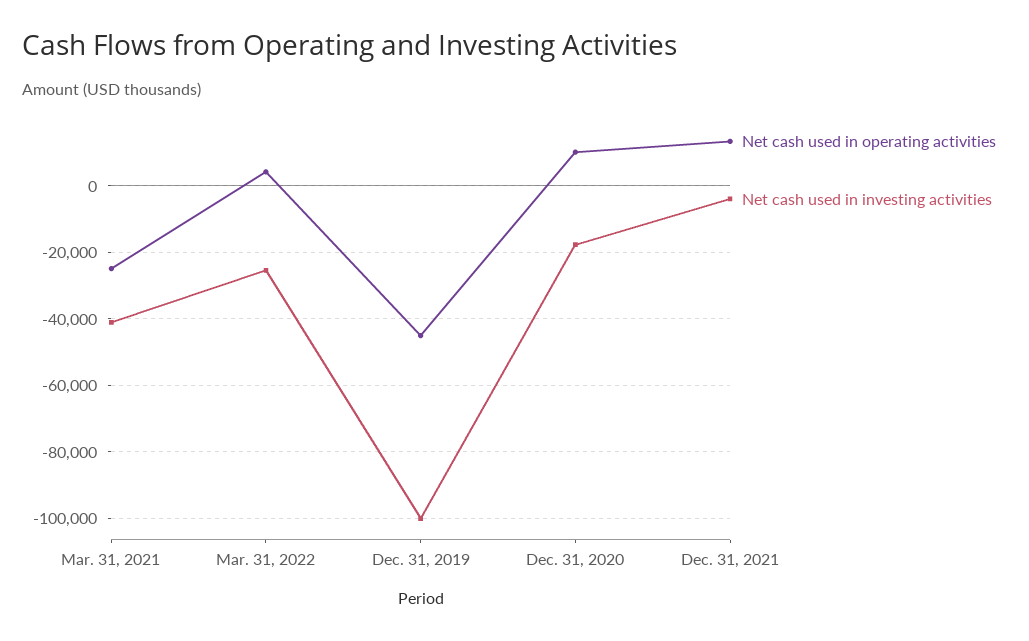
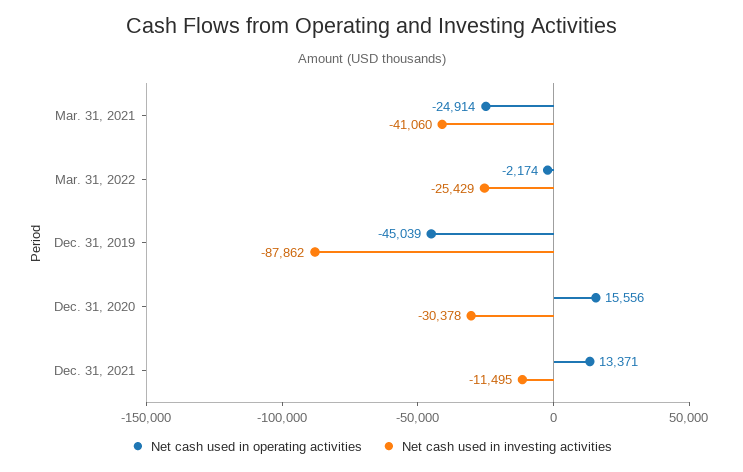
Net cash used in operating activities, Mar. 31, 2022: 4000 -> -2174
Net cash used in investing activities, Dec. 31, 2019: -100000 -> -87862
Net cash used in operating activities, Dec. 31, 2020: 10000 -> 15556
Net cash used in investing activities, Dec. 31, 2020: -18000 -> -30378
Net cash used in investing activities, Dec. 31, 2021: -4000 -> -11495

